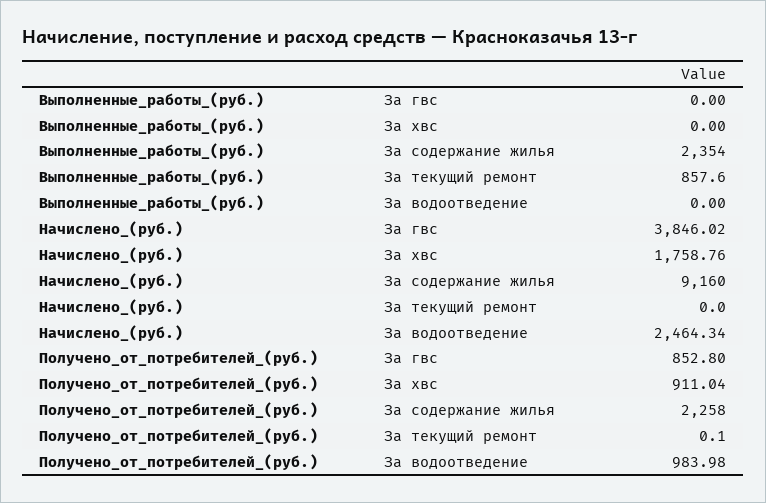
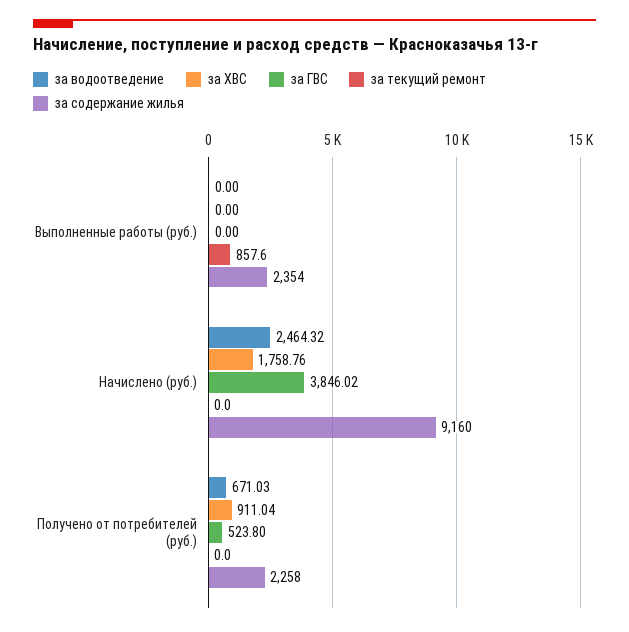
За водоотведение, Начислено_(руб.): 2464.34 -> 2464.32
За гвс, Получено_от_потребителей_(руб.): 852.8 -> 523.8
За текущий ремонт, Получено_от_потребителей_(руб.): 0.1 -> 0
За водоотведение, Получено_от_потребителей_(руб.): 983.98 -> 671.03

